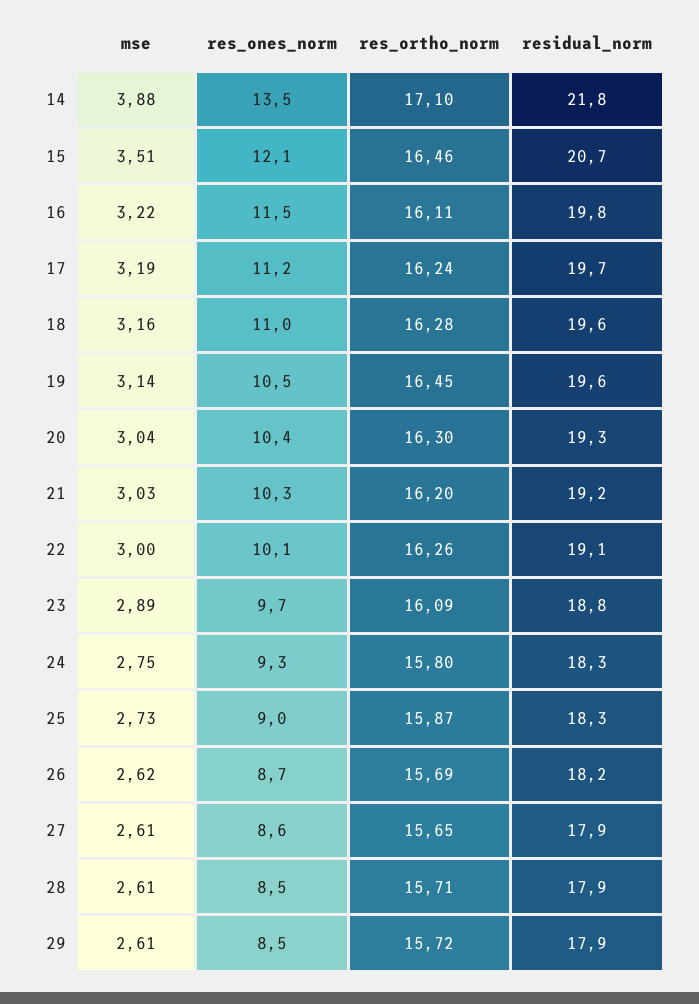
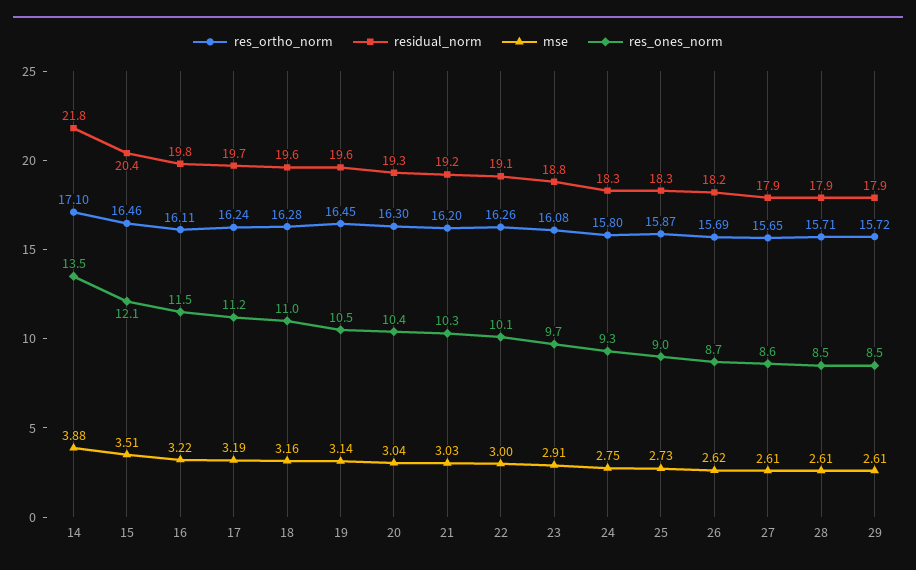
residual_norm, 15: 20.7 -> 20.4
mse, 23: 2.89 -> 2.91
res_ortho_norm, 23: 16.09 -> 16.08

